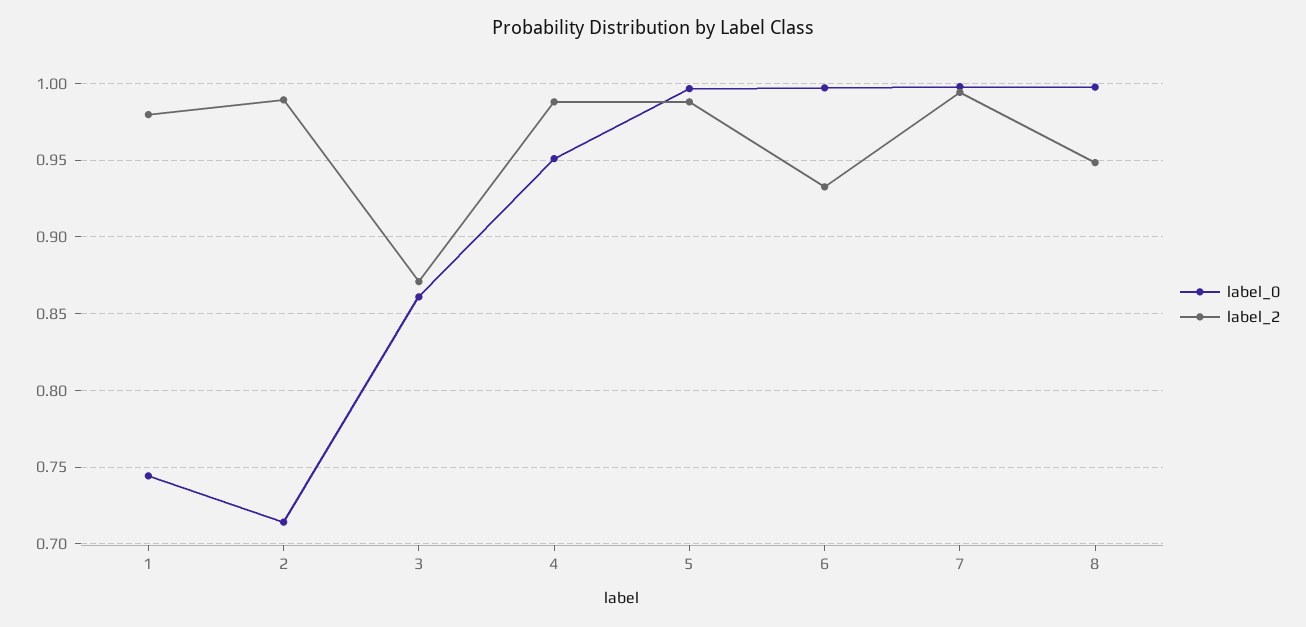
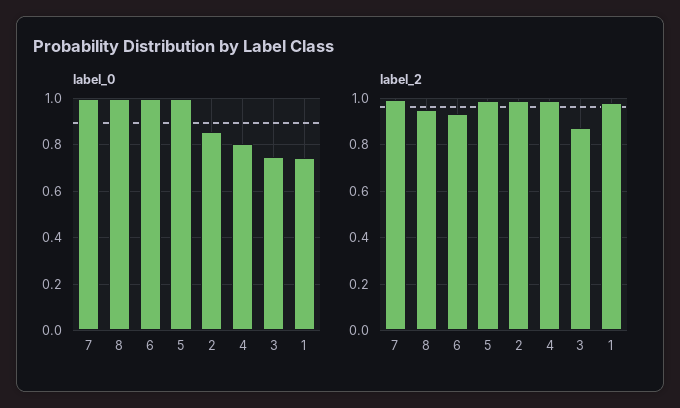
label_0, 2: 0.715 -> 0.85
label_0, 3: 0.86 -> 0.75
label_0, 4: 0.95 -> 0.8

